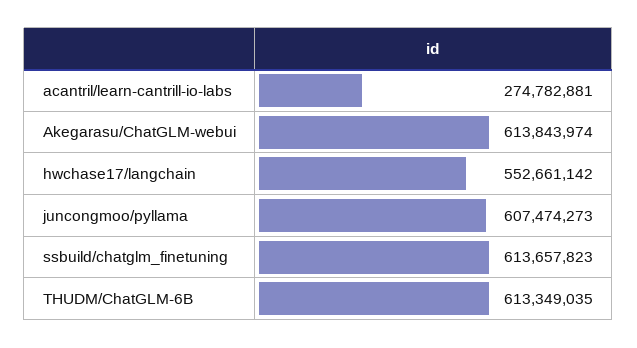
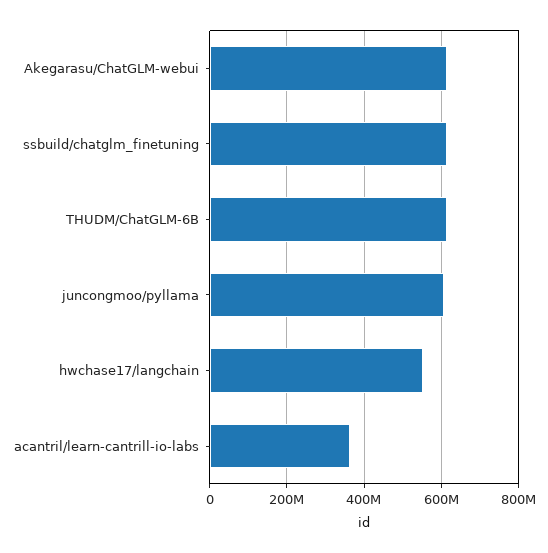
acantril/learn-cantrill-io-labs: 274782881 -> 360000000

